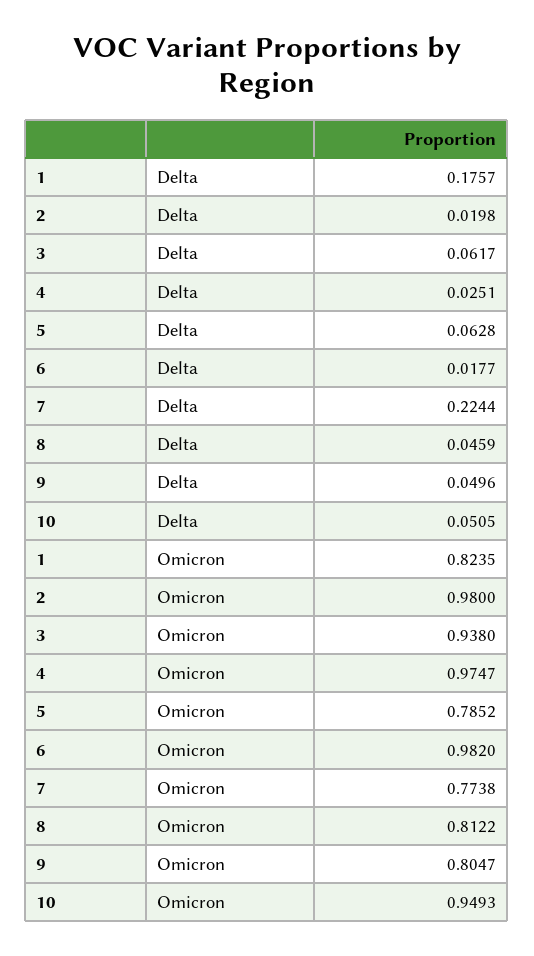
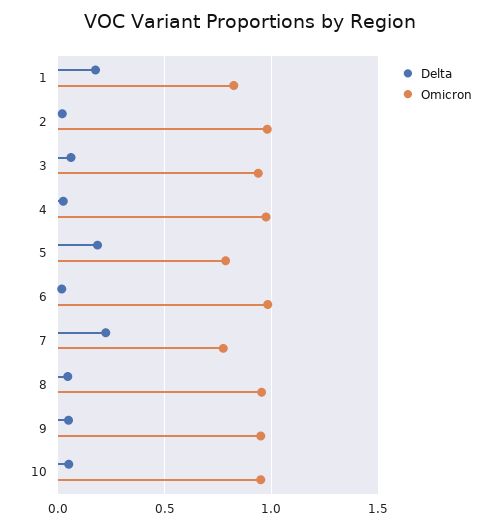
Delta, 5: 0.0628 -> 0.2
Omicron, 8: 0.8122 -> 0.95
Omicron, 9: 0.8047 -> 0.95

